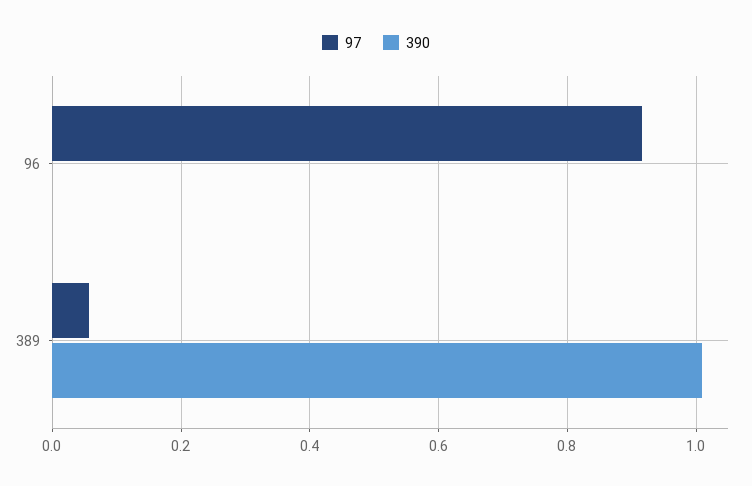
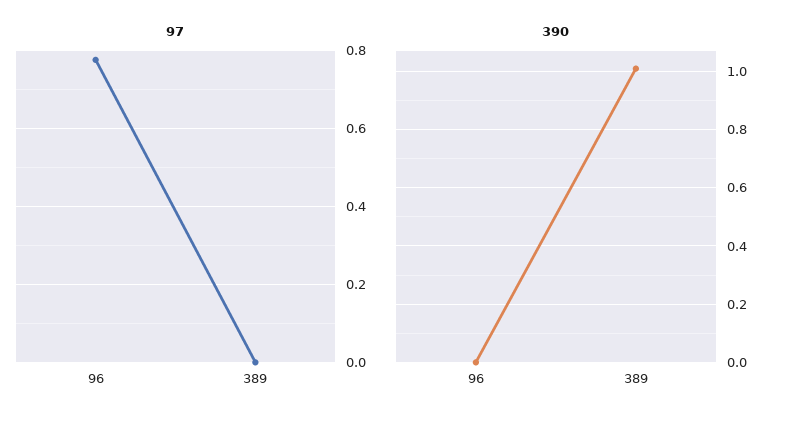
97, 96: 0.92 -> 0.78
97, 389: 0.06 -> 0

